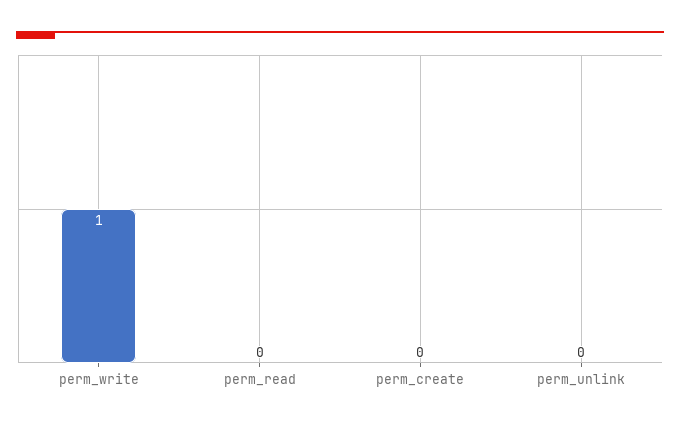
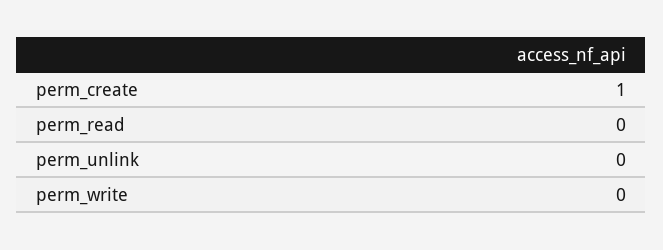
perm_write: 1 -> 0
perm_create: 0 -> 1

